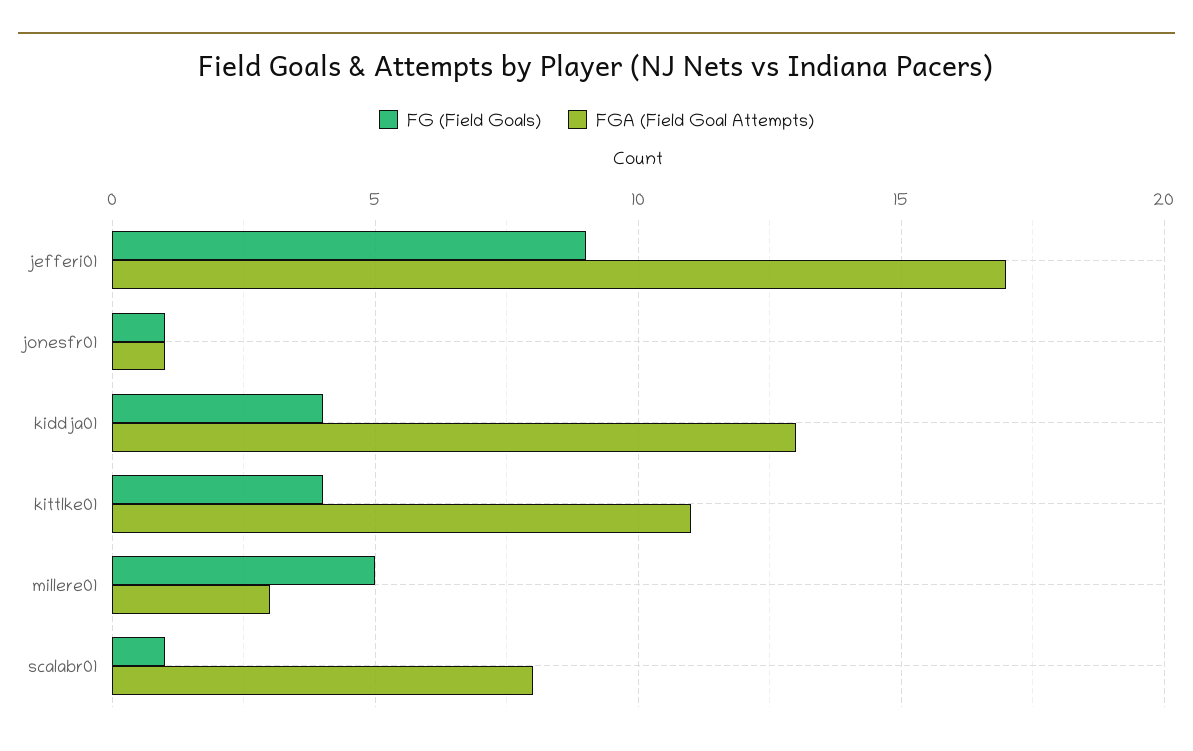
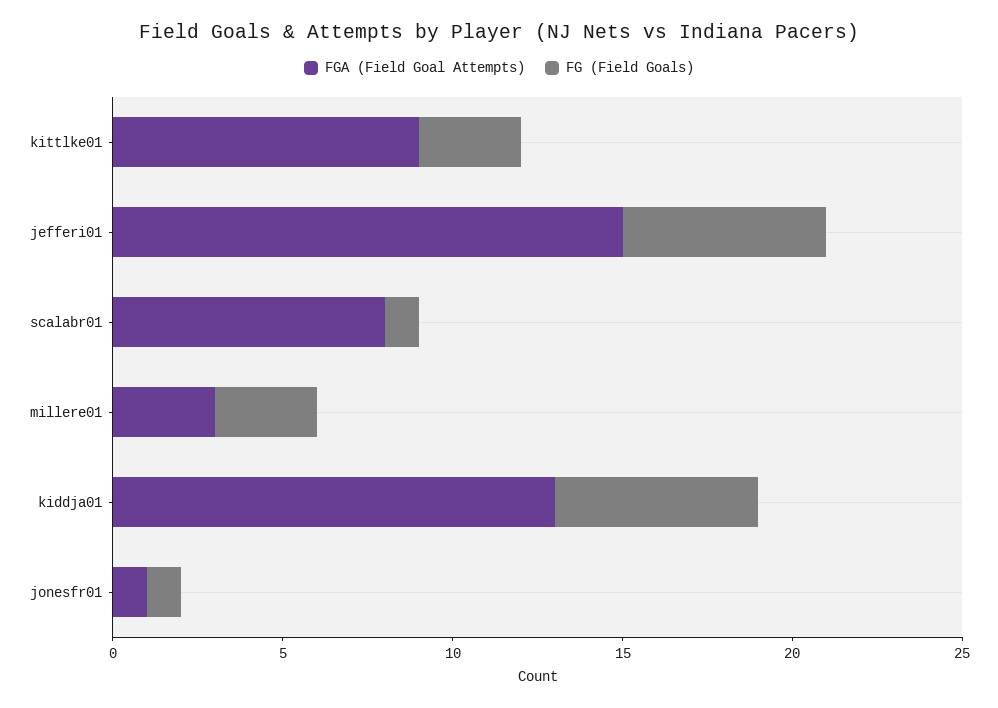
FG (Field Goals), jefferi01: 9 -> 6
FGA (Field Goal Attempts), jefferi01: 17 -> 15
FG (Field Goals), kiddja01: 4 -> 6
FG (Field Goals), kittlke01: 4 -> 3
FGA (Field Goal Attempts), kittlke01: 11 -> 9
FG (Field Goals), millere01: 5 -> 3

